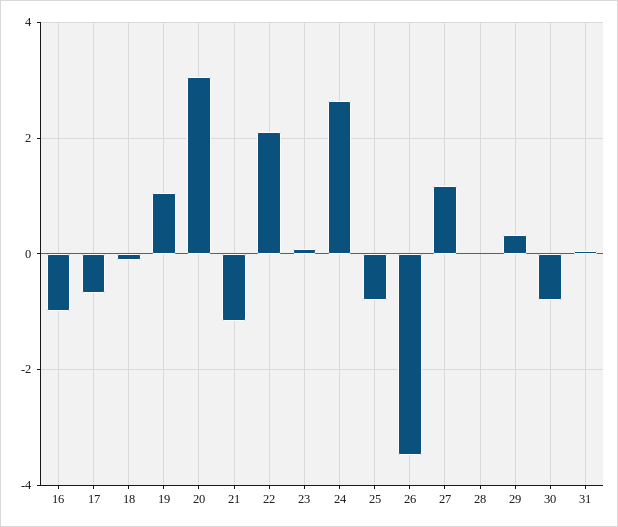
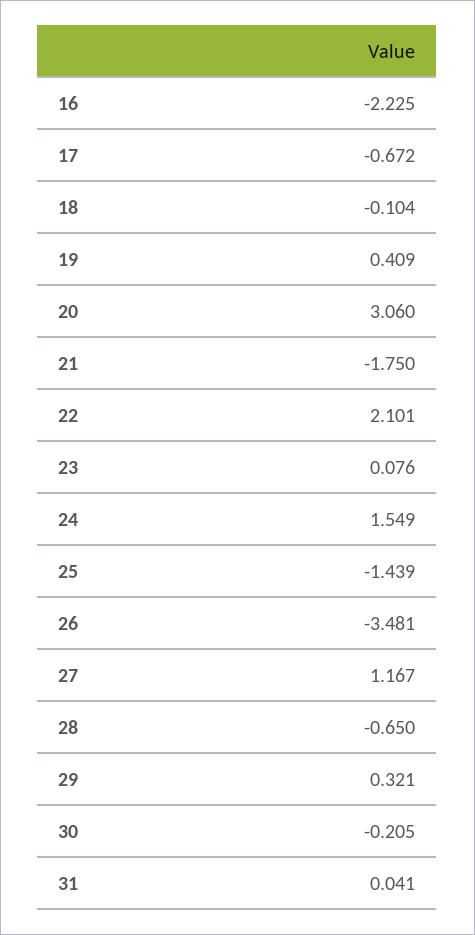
16: -1 -> -2.225
19: 1 -> 0.409
21: -1.2 -> -1.75
24: 2.6 -> 1.549
25: -0.8 -> -1.439
28: 0 -> -0.65
30: -0.8 -> -0.205

